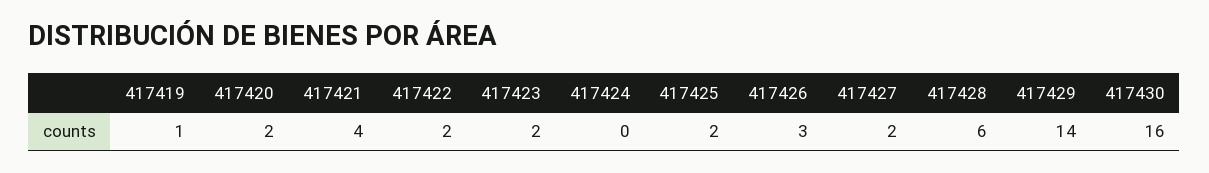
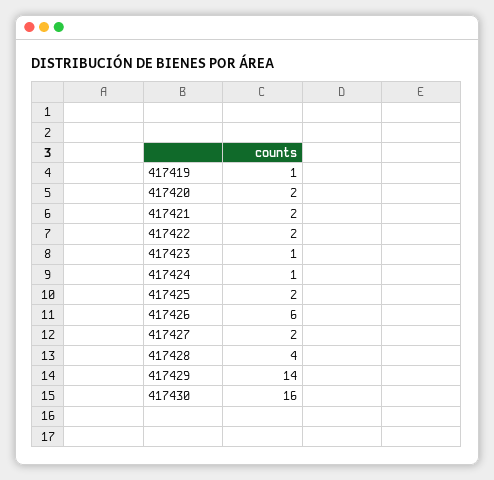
417421: 4 -> 2
417423: 2 -> 1
417424: 0 -> 1
417426: 3 -> 6
417428: 6 -> 4

